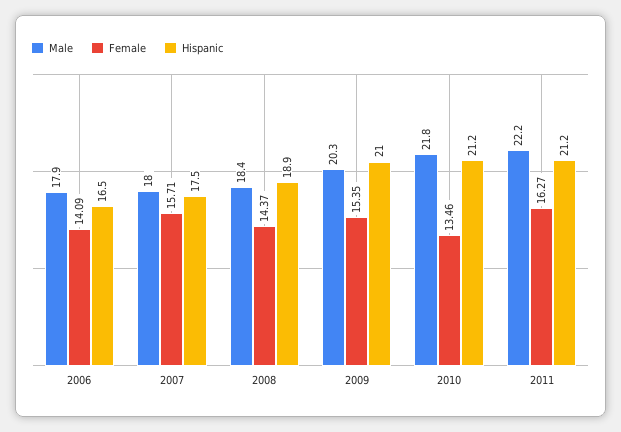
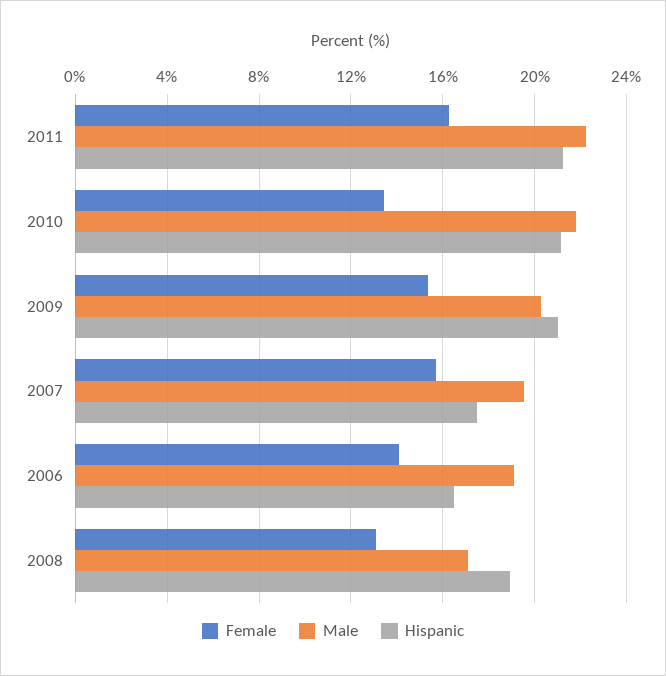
Male, 2006: 17.9 -> 19
Male, 2007: 18 -> 19.5
Male, 2008: 18.4 -> 17
Female, 2008: 14.37 -> 13

